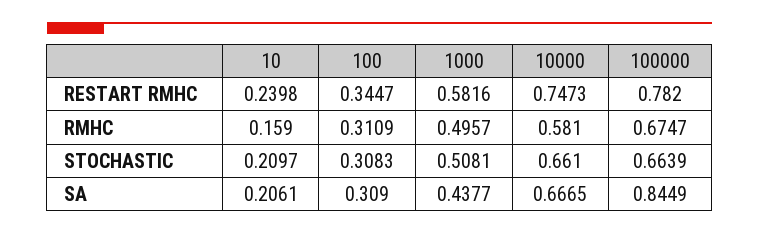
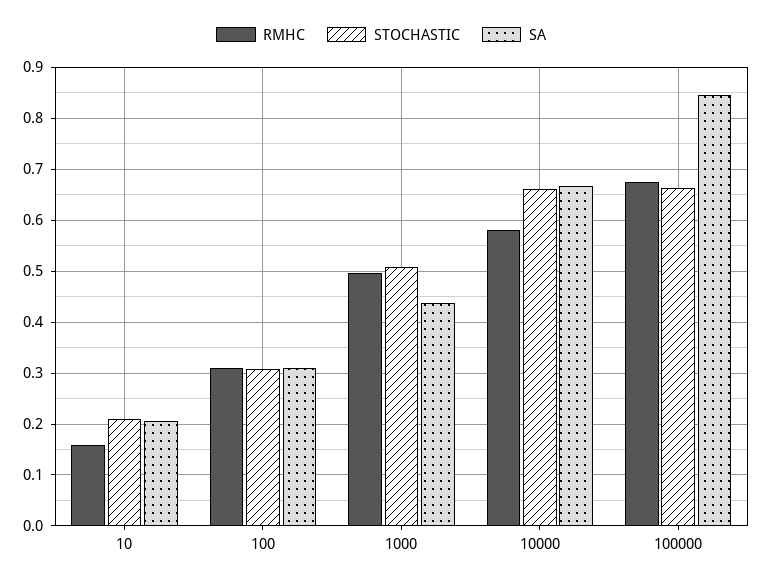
RESTART RMHC, 10: 0.2398 -> none
RESTART RMHC, 100: 0.3447 -> none
RESTART RMHC, 1000: 0.5816 -> none
RESTART RMHC, 10000: 0.7473 -> none
RESTART RMHC, 100000: 0.782 -> none

